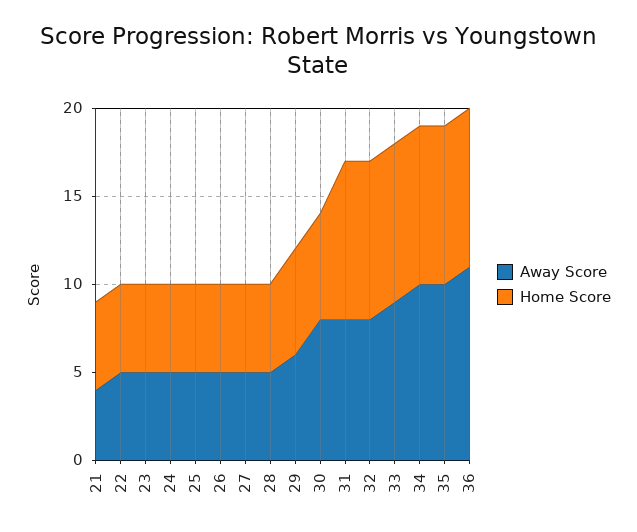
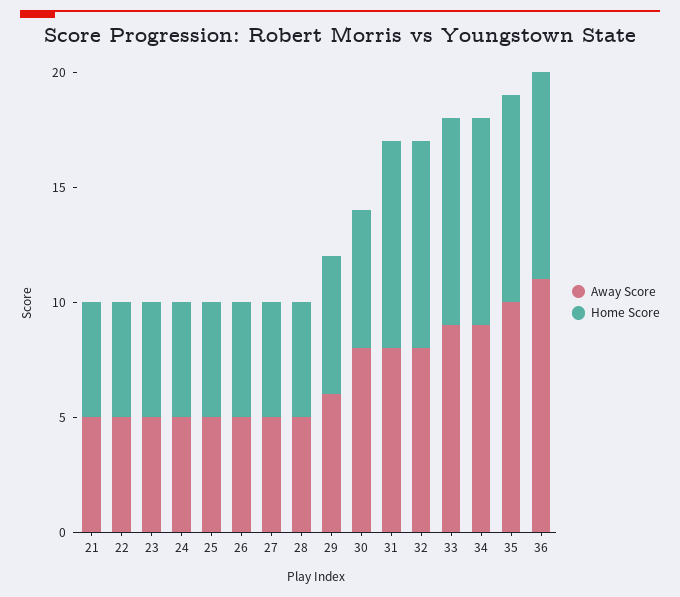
Away Score, 21: 4 -> 5
Away Score, 34: 10 -> 9

